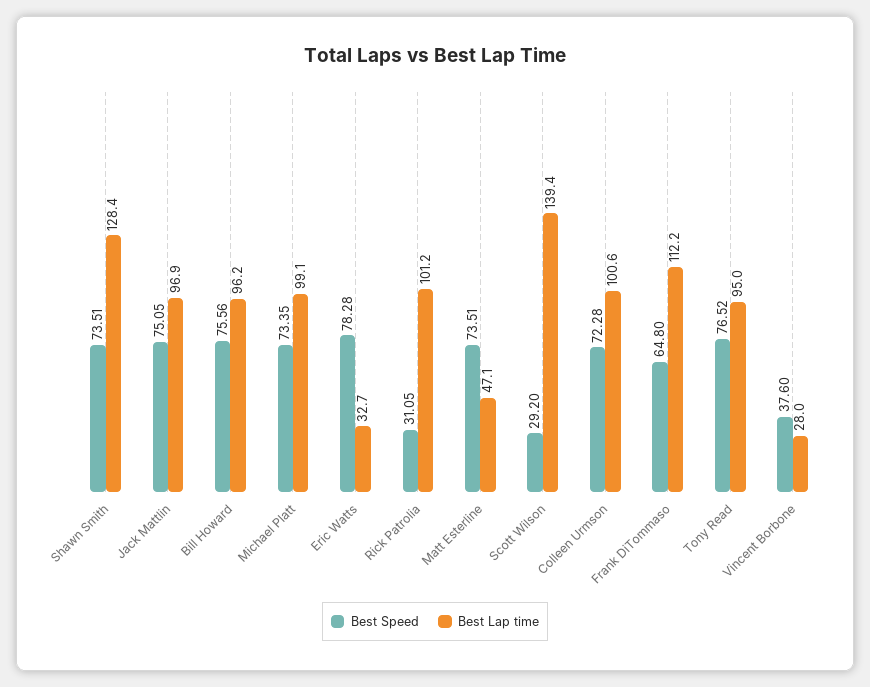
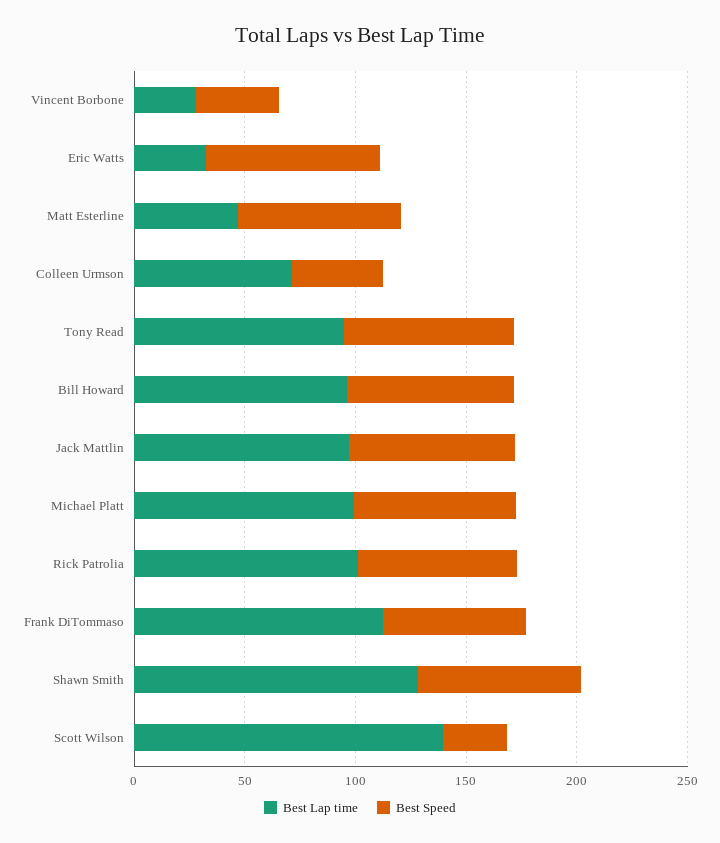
Best Speed, Rick Patrolia: 31.05 -> 70
Best Speed, Colleen Urmson: 72.28 -> 40
Best Lap time, Colleen Urmson: 100.6 -> 70

